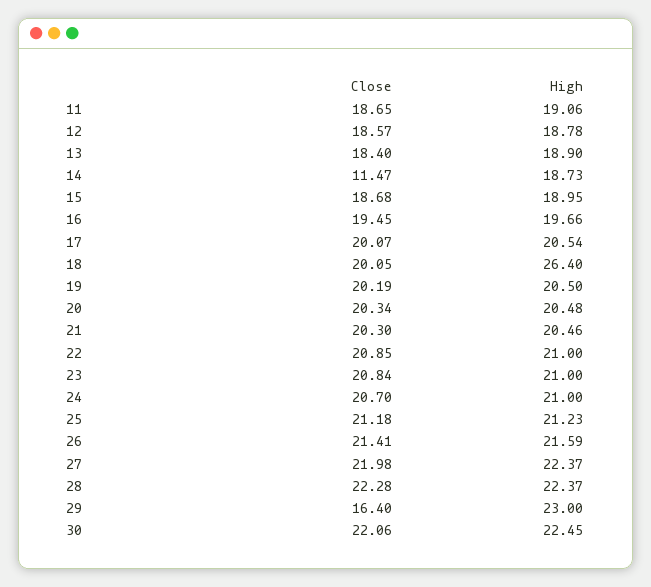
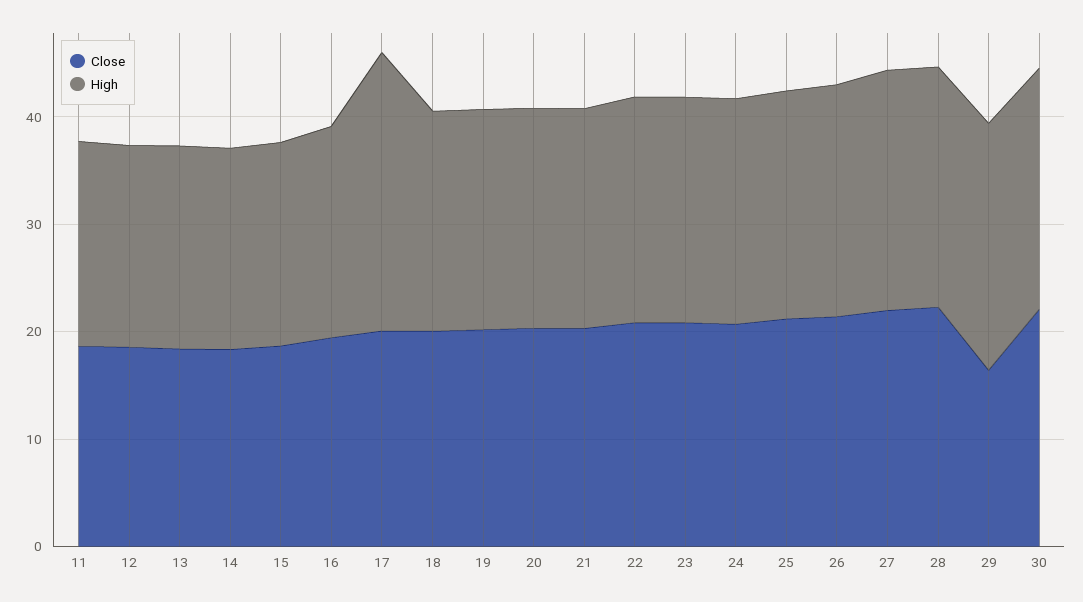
Close, 14: 11.47 -> 18
High, 17: 20.54 -> 26
High, 18: 26.4 -> 20

